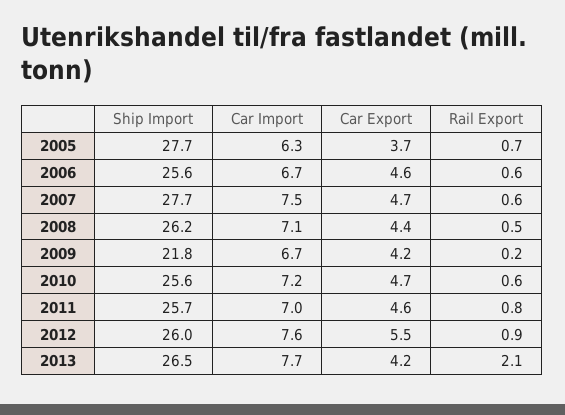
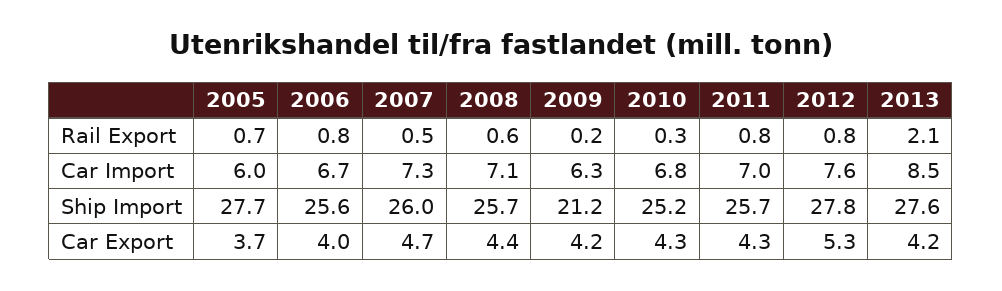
Car Import, 2005: 6.3 -> 6
Car Export, 2006: 4.6 -> 4
Rail Export, 2006: 0.6 -> 0.8
Ship Import, 2007: 27.7 -> 26
Car Import, 2007: 7.5 -> 7.3
Rail Export, 2007: 0.6 -> 0.5
Ship Import, 2008: 26.2 -> 25.7
Rail Export, 2008: 0.5 -> 0.6
Ship Import, 2009: 21.8 -> 21.2
Car Import, 2009: 6.7 -> 6.3
Ship Import, 2010: 25.6 -> 25.2
Car Import, 2010: 7.2 -> 6.8
Car Export, 2010: 4.7 -> 4.3
Rail Export, 2010: 0.6 -> 0.3
Car Export, 2011: 4.6 -> 4.3
Ship Import, 2012: 26 -> 27.8
Car Export, 2012: 5.5 -> 5.3
Rail Export, 2012: 0.9 -> 0.8
Ship Import, 2013: 26.5 -> 27.6
Car Import, 2013: 7.7 -> 8.5

